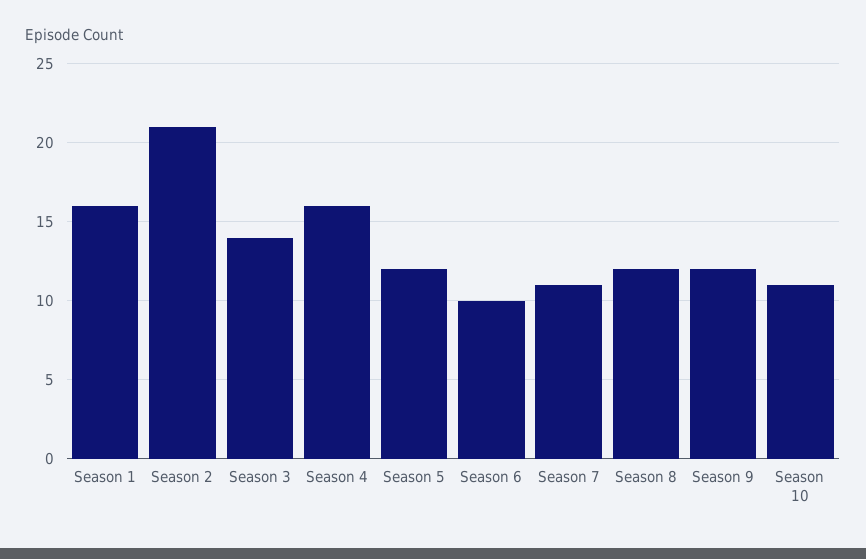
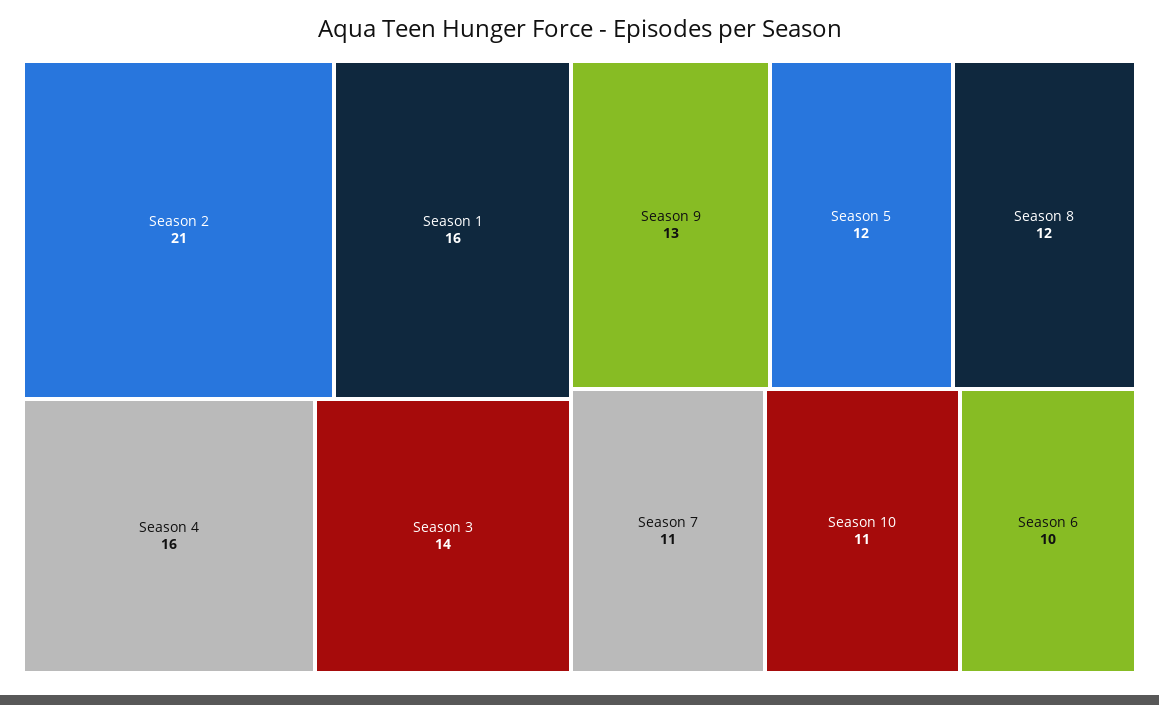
Season 9: 12 -> 13

